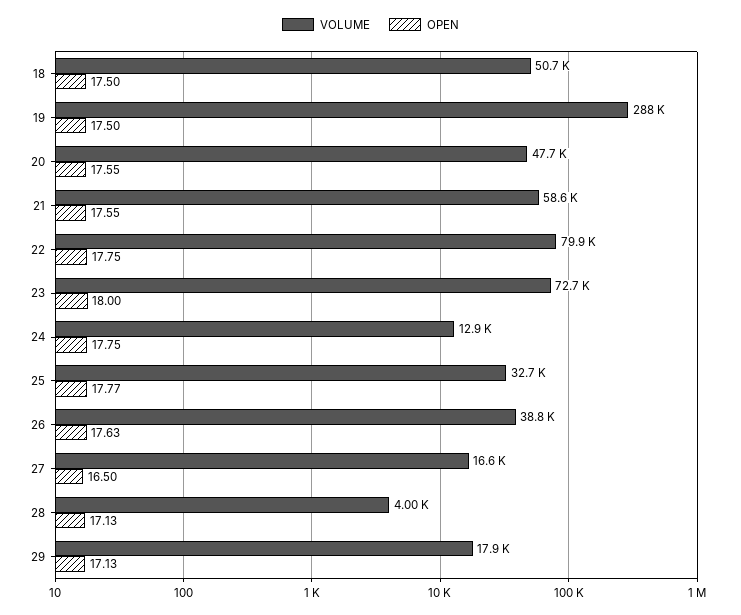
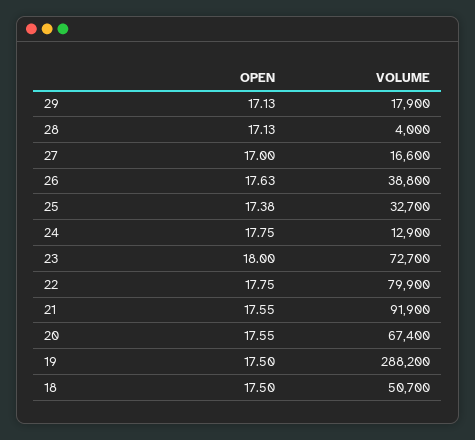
VOLUME, 20: 47700 -> 67400
VOLUME, 21: 58600 -> 91900
OPEN, 25: 17.77 -> 17.38
OPEN, 27: 16.5 -> 17

